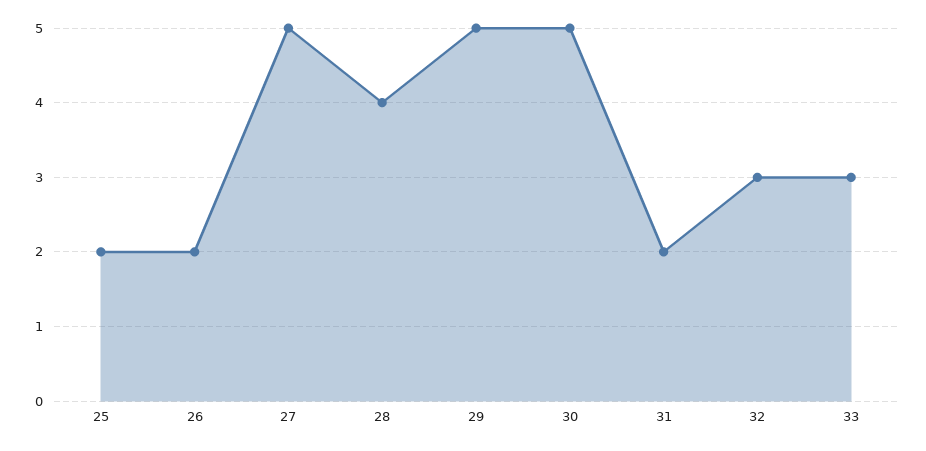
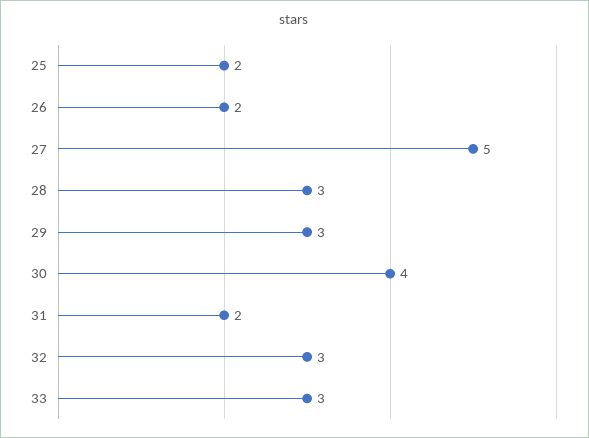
28: 4 -> 3
29: 5 -> 3
30: 5 -> 4

